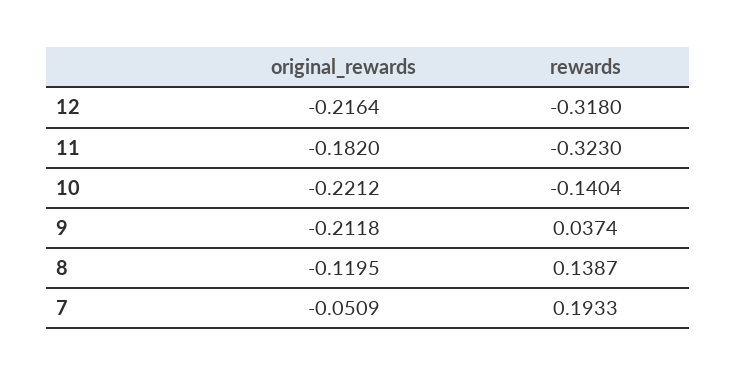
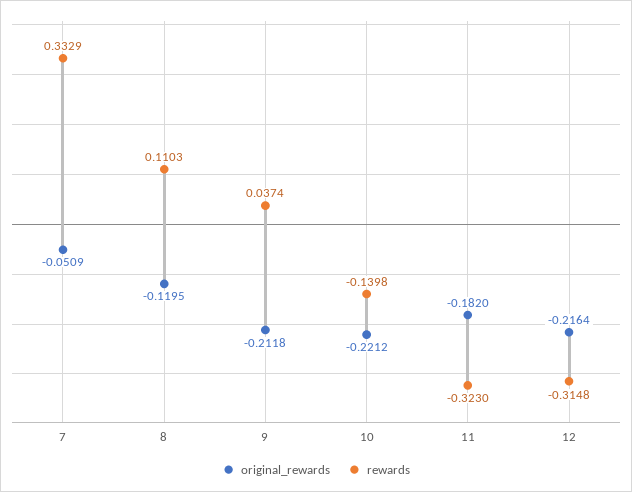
rewards, 12: -0.318 -> -0.3148
rewards, 10: -0.1404 -> -0.1398
rewards, 8: 0.1387 -> 0.1103
rewards, 7: 0.1933 -> 0.3329

